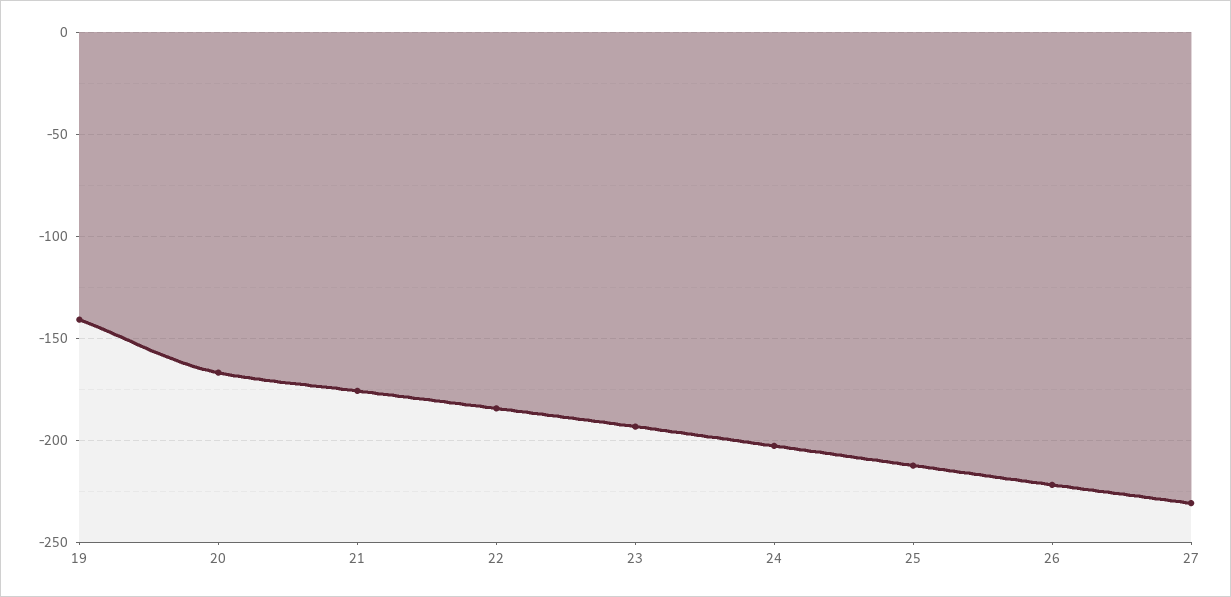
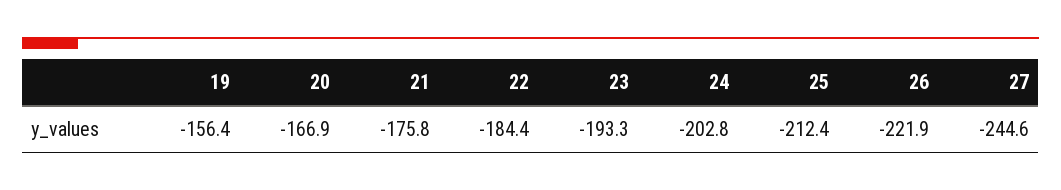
19: -140 -> -156.4
27: -230 -> -244.6

